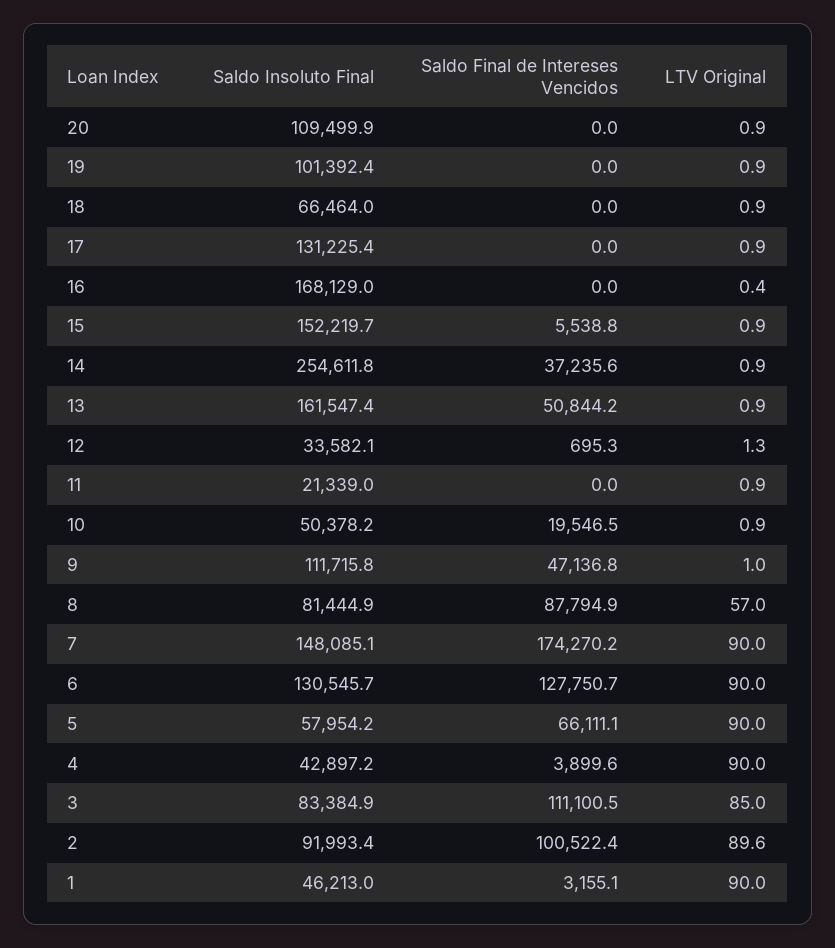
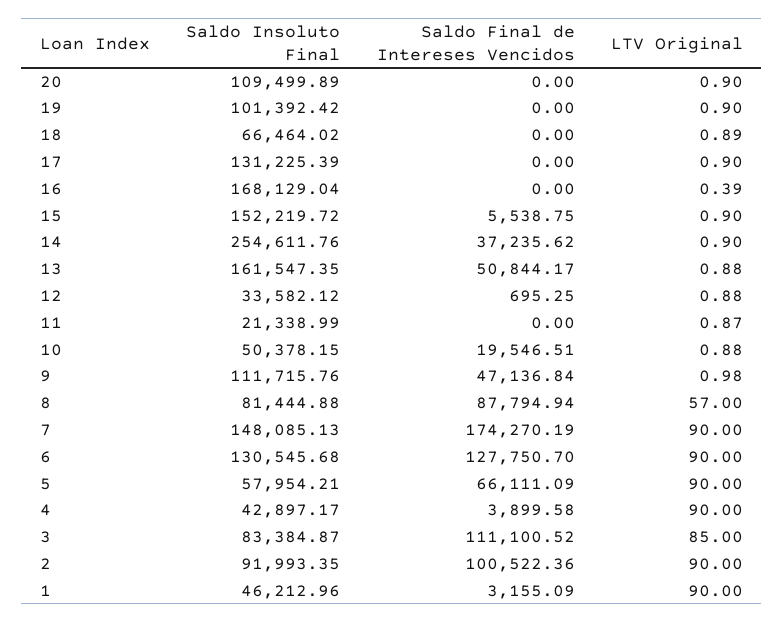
LTV Original, 12: 1.3 -> 0.88
LTV Original, 2: 89.6 -> 90

